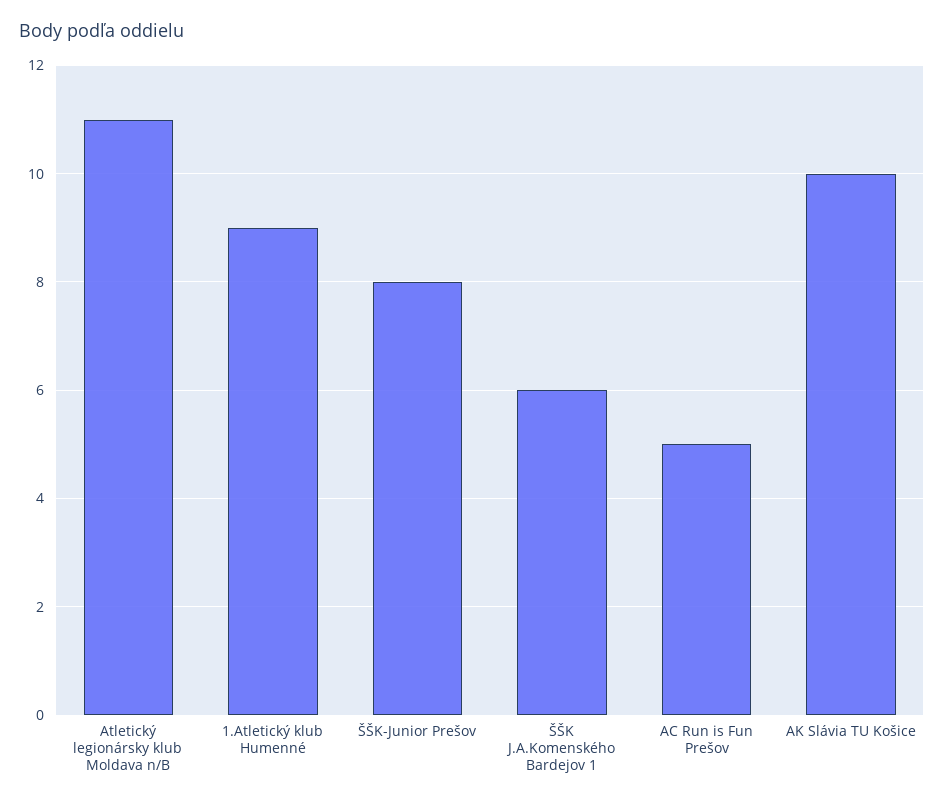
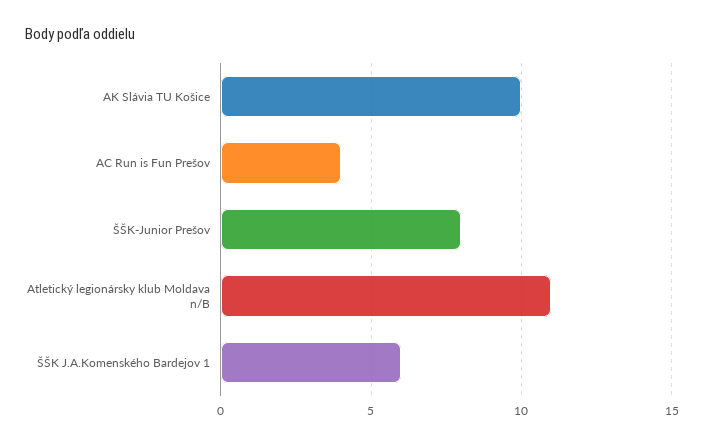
1.Atletický klub Humenné: 9 -> none
AC Run is Fun Prešov: 5 -> 4

